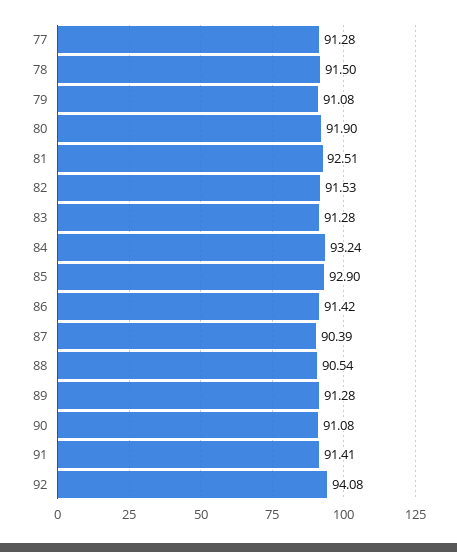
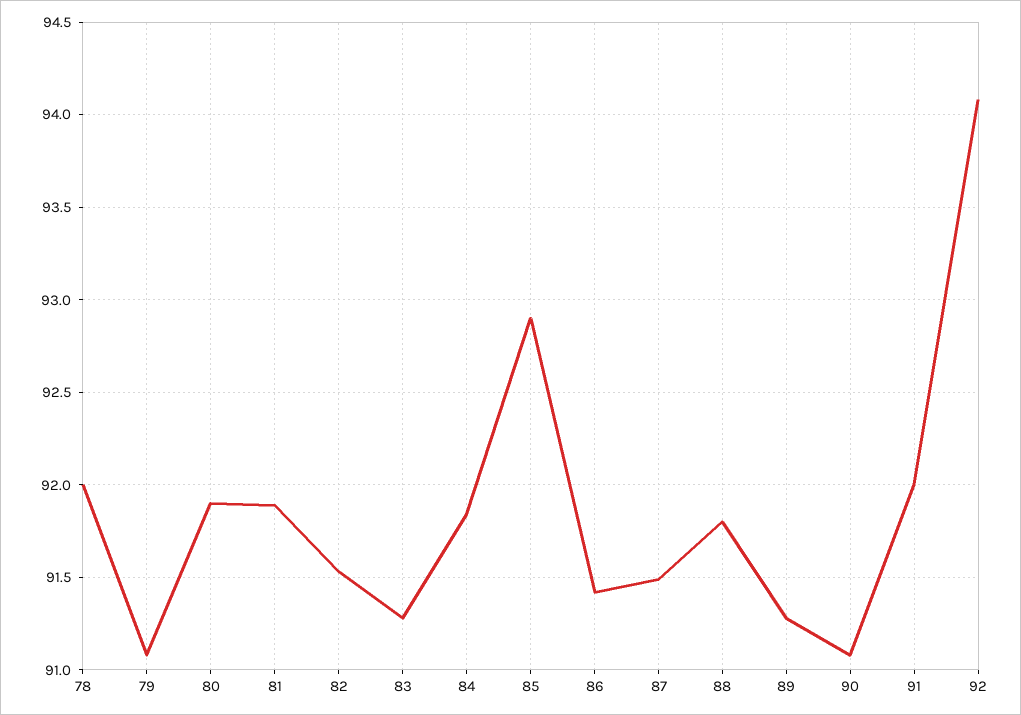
77: 91.28 -> none
78: 91.5 -> 92
81: 92.51 -> 91.9
84: 93.24 -> 91.85
87: 90.39 -> 91.5
88: 90.54 -> 91.8
91: 91.41 -> 92

